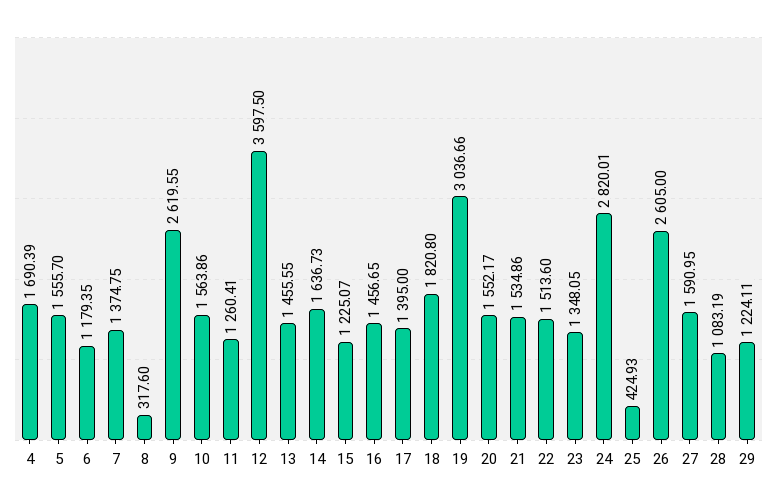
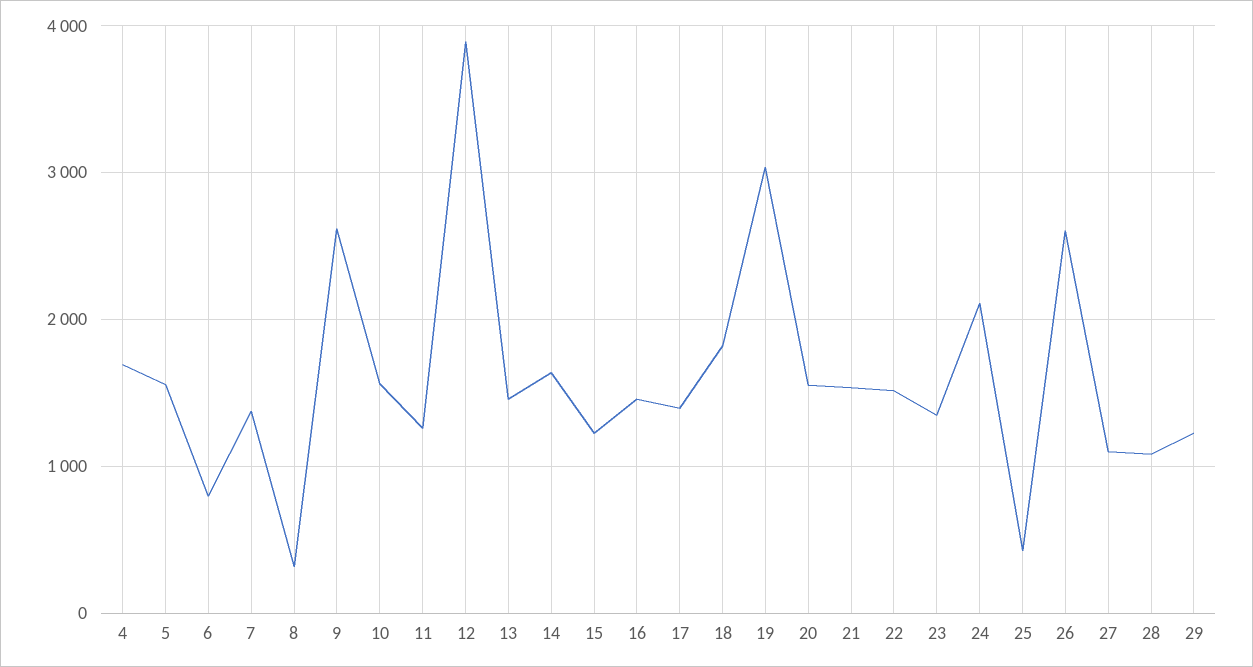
6: 1179.35 -> 800
12: 3597.5 -> 3900
24: 2820.01 -> 2100
27: 1590.95 -> 1100

